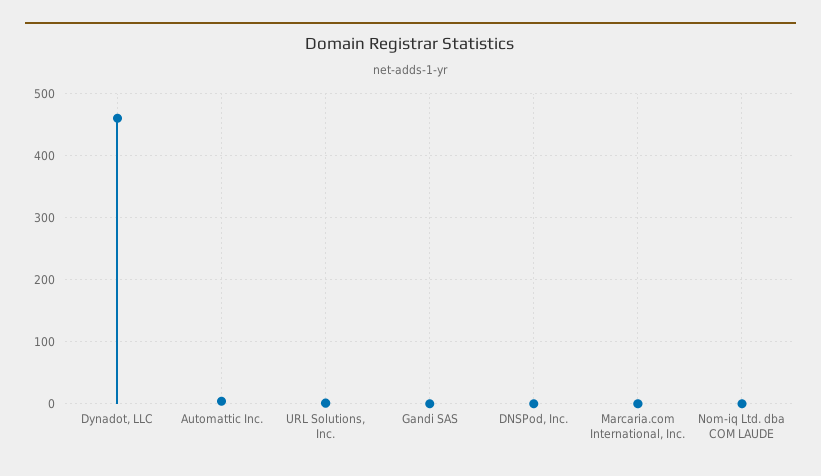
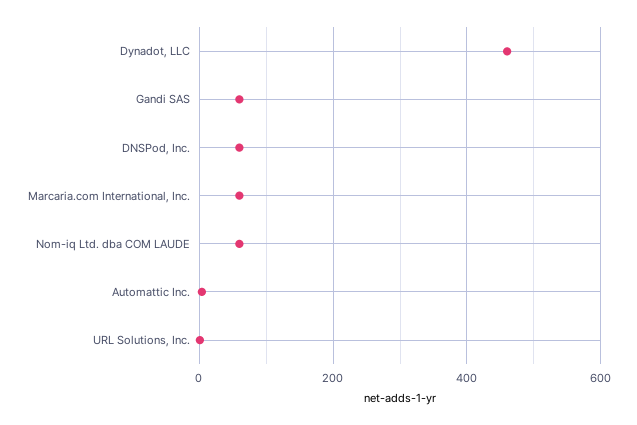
Gandi SAS: 0 -> 60
DNSPod, Inc.: 0 -> 60
Marcaria.com International, Inc.: 0 -> 60
Nom-iq Ltd. dba COM LAUDE: 0 -> 60

